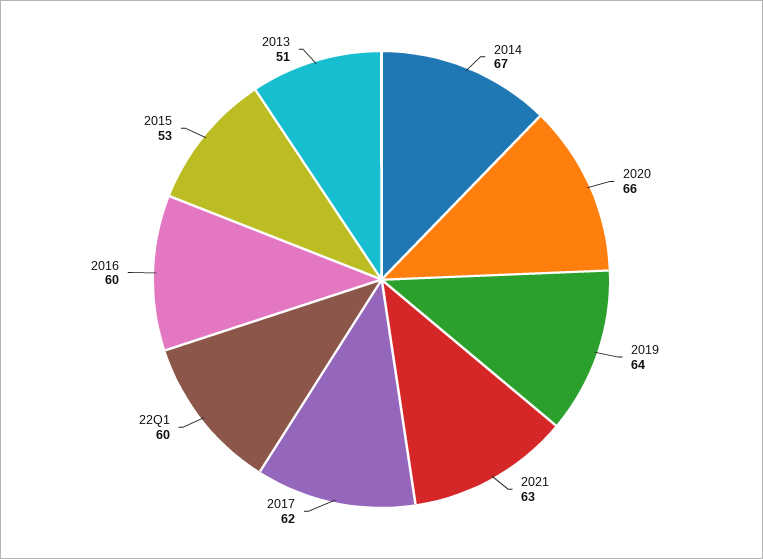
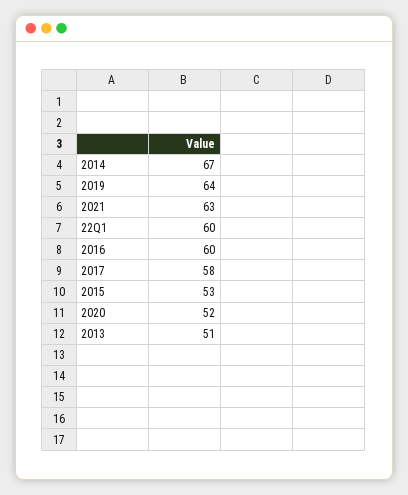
2020: 66 -> 52
2017: 62 -> 58

